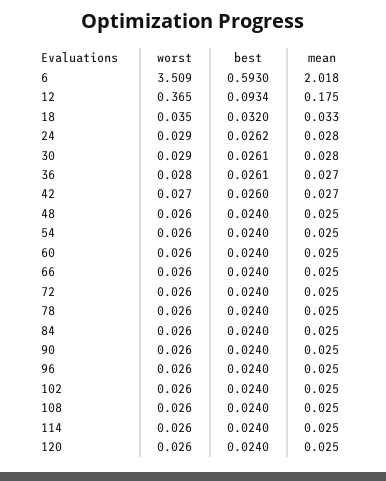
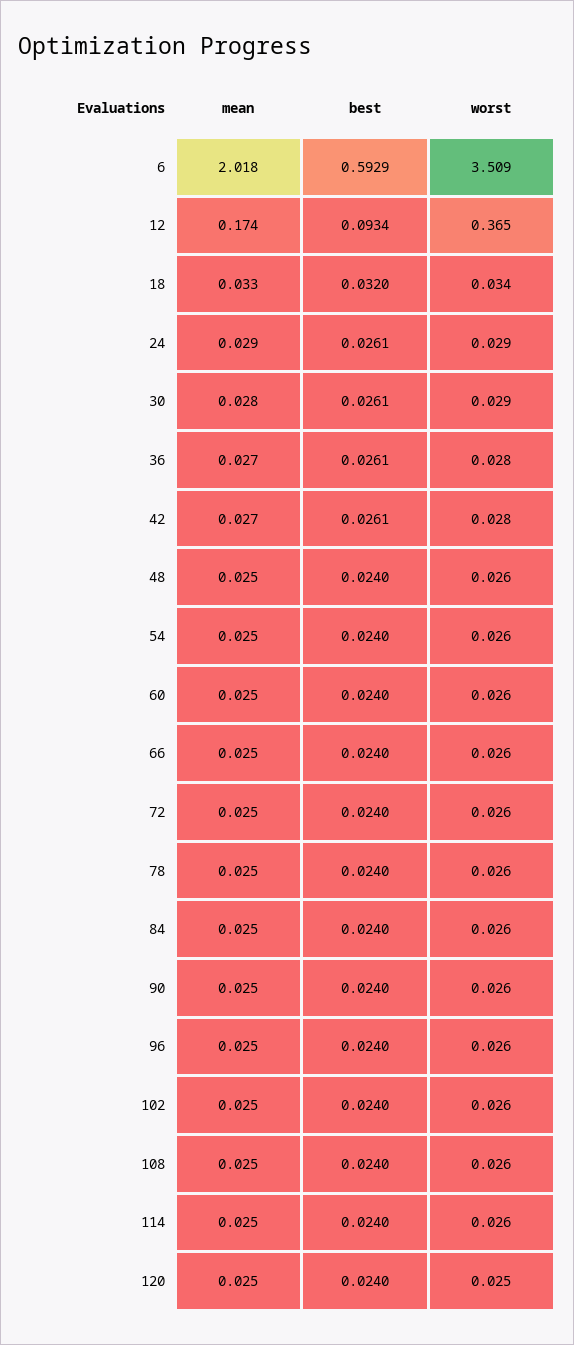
best, 6: 0.593 -> 0.5929
mean, 12: 0.175 -> 0.174
worst, 18: 0.035 -> 0.034
best, 24: 0.0262 -> 0.0261
mean, 24: 0.028 -> 0.029
worst, 42: 0.027 -> 0.028
best, 42: 0.026 -> 0.0261
worst, 120: 0.026 -> 0.025

